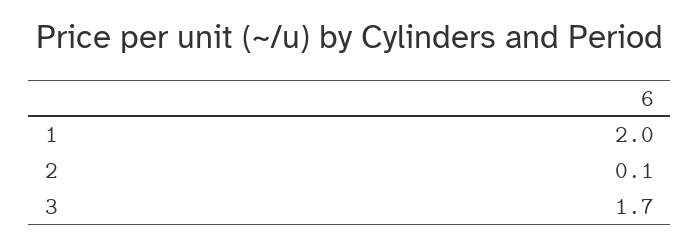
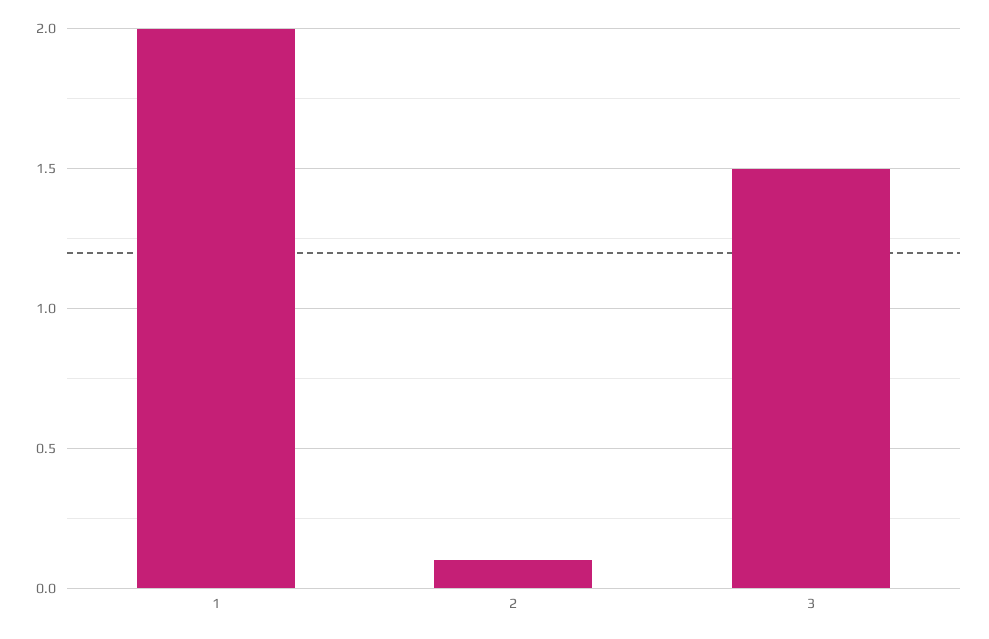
3: 1.7 -> 1.5

